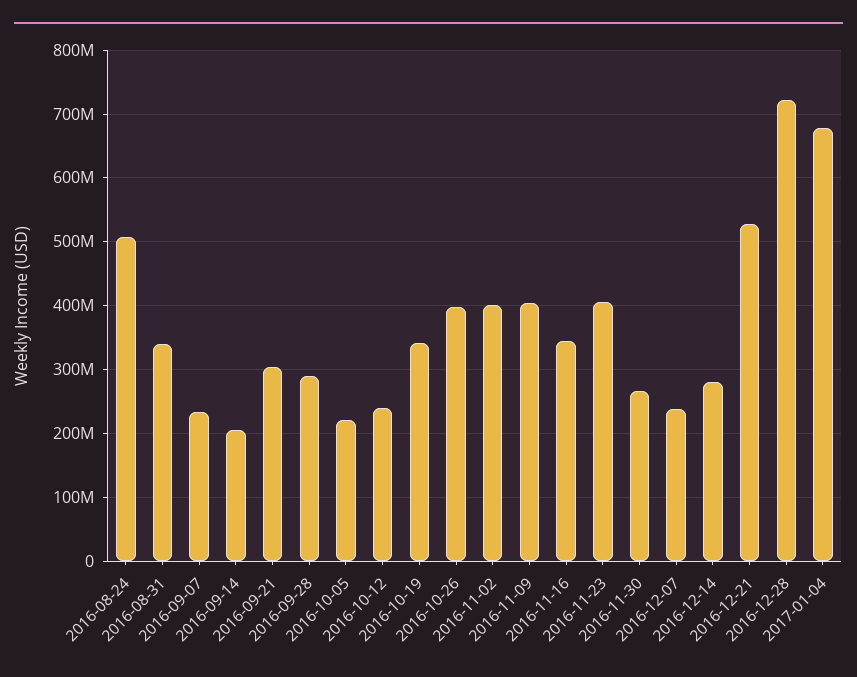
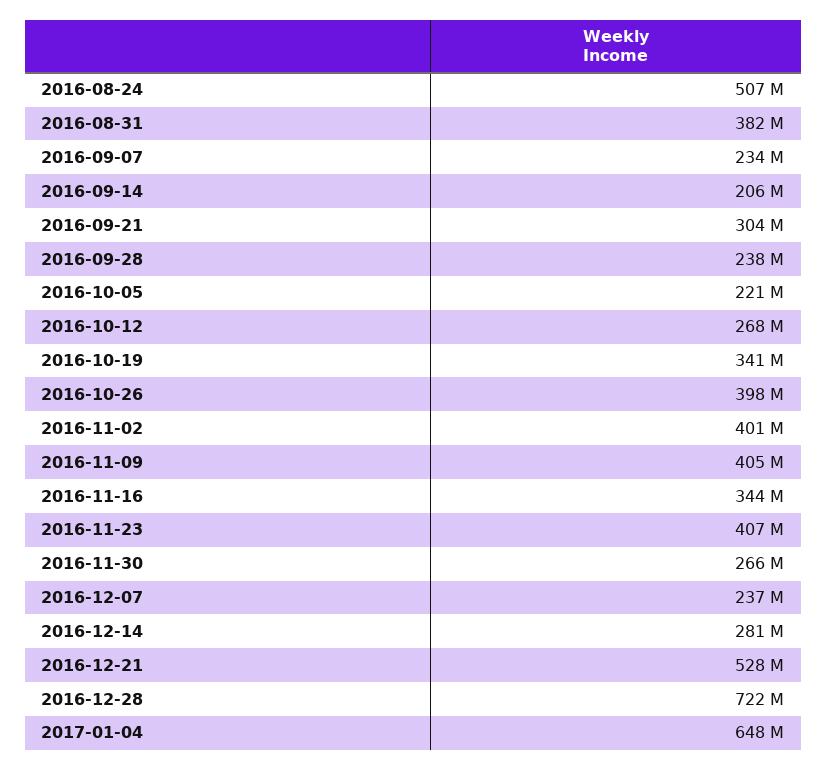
2016-08-31: 340000000 -> 382000000
2016-09-28: 290000000 -> 238000000
2016-10-12: 240000000 -> 268000000
2017-01-04: 680000000 -> 648000000

